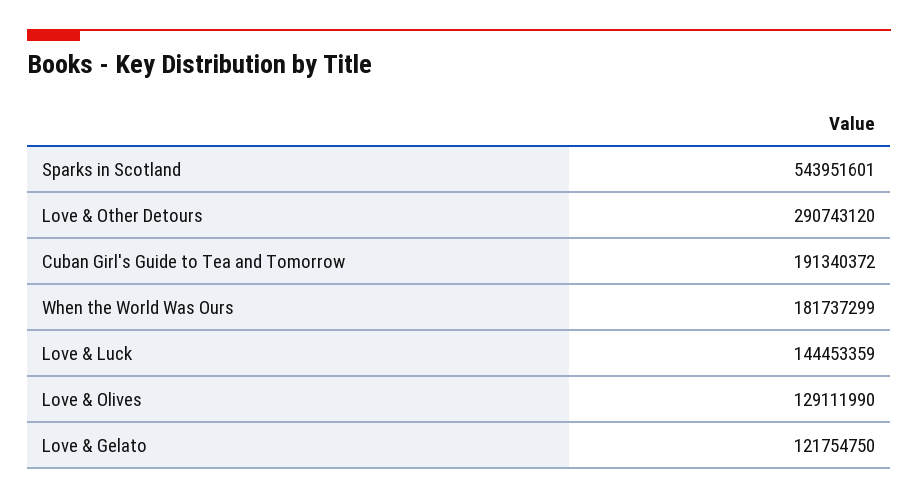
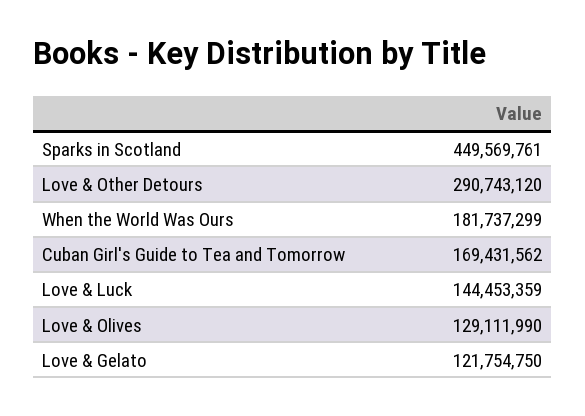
Sparks in Scotland: 543951601 -> 449569761
Cuban Girl's Guide to Tea and Tomorrow: 191340372 -> 169431562

